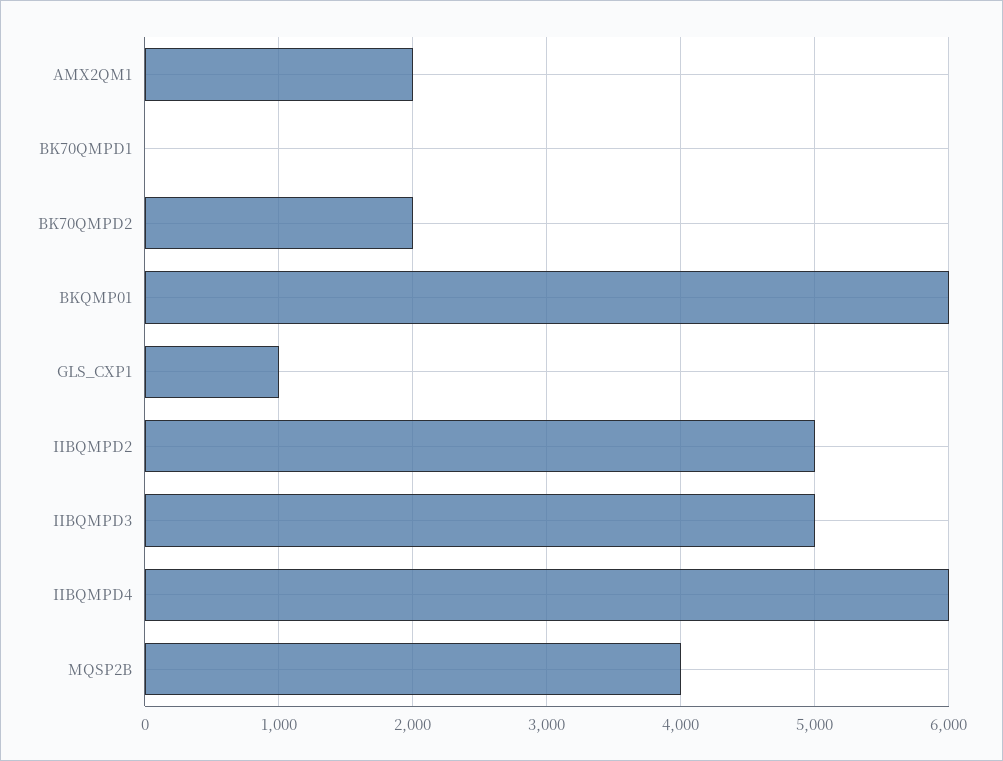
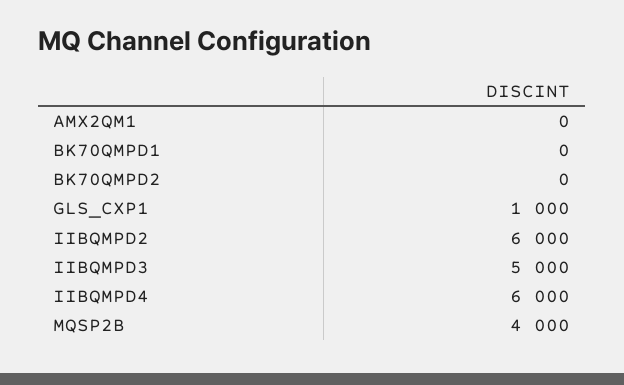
AMX2QM1: 2000 -> 0
BK70QMPD2: 2000 -> 0
BKQMP01: 6000 -> none
IIBQMPD2: 5000 -> 6000

